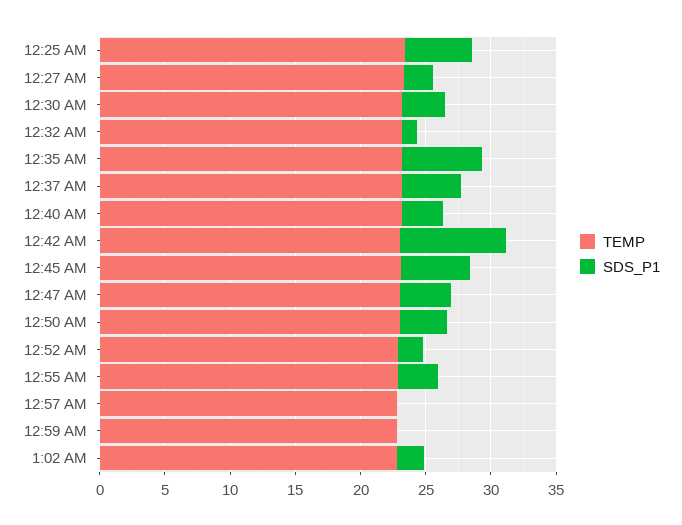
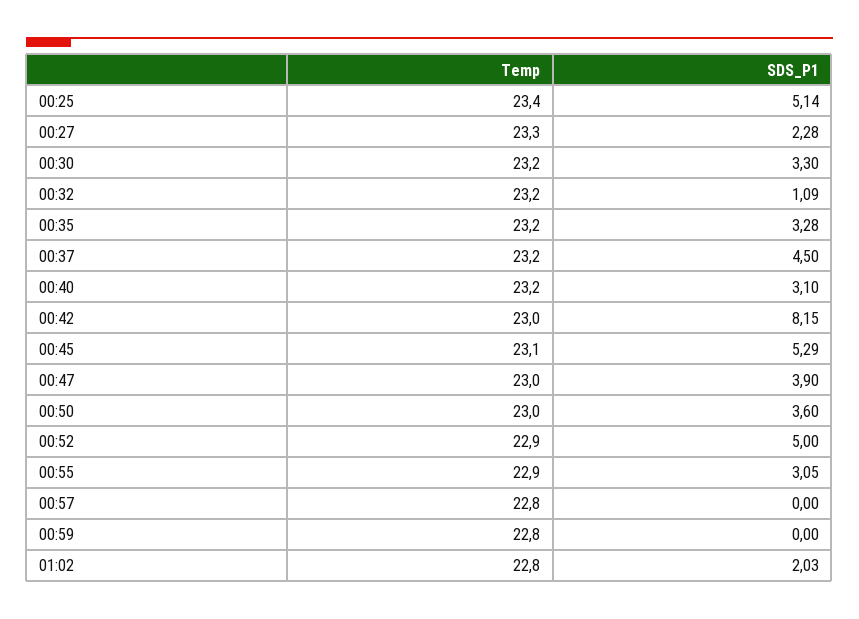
SDS_P1, 12:35 AM: 6 -> 3.28
SDS_P1, 12:52 AM: 2 -> 5

